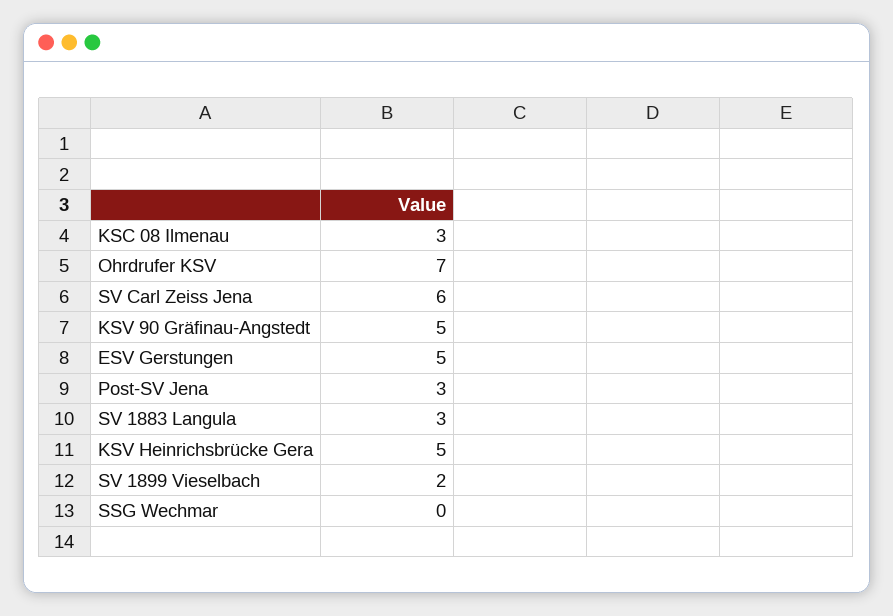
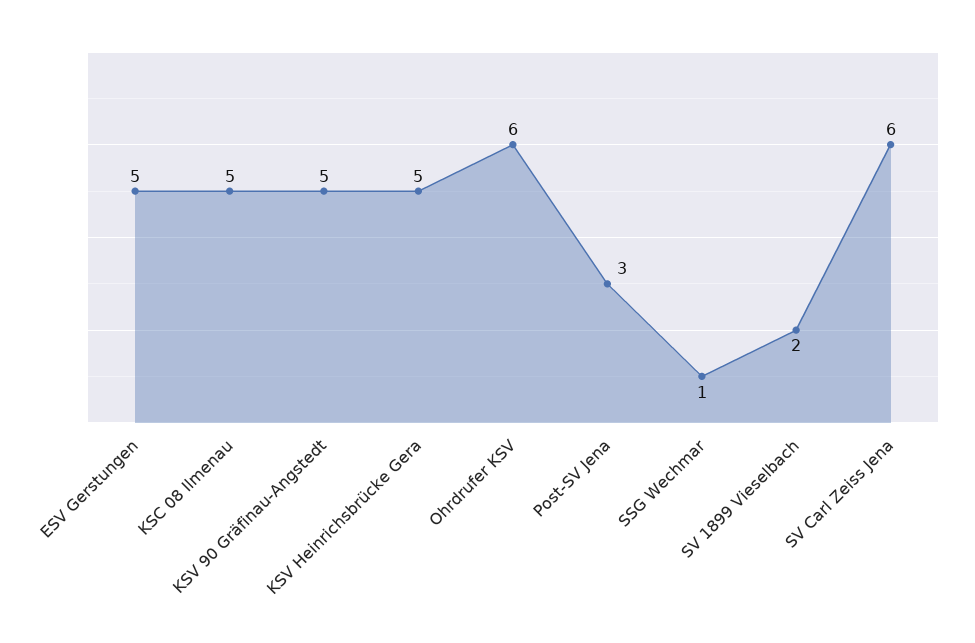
KSC 08 Ilmenau: 3 -> 5
Ohrdrufer KSV: 7 -> 6
SV 1883 Langula: 3 -> none
SSG Wechmar: 0 -> 1

